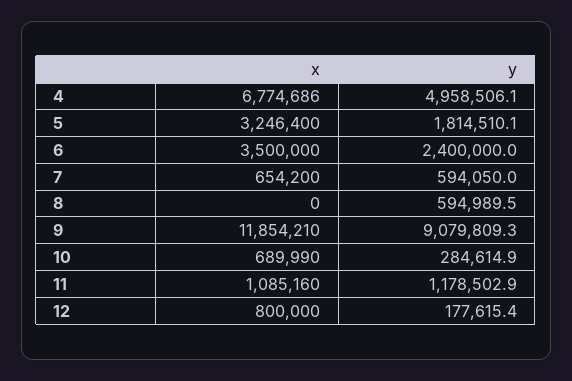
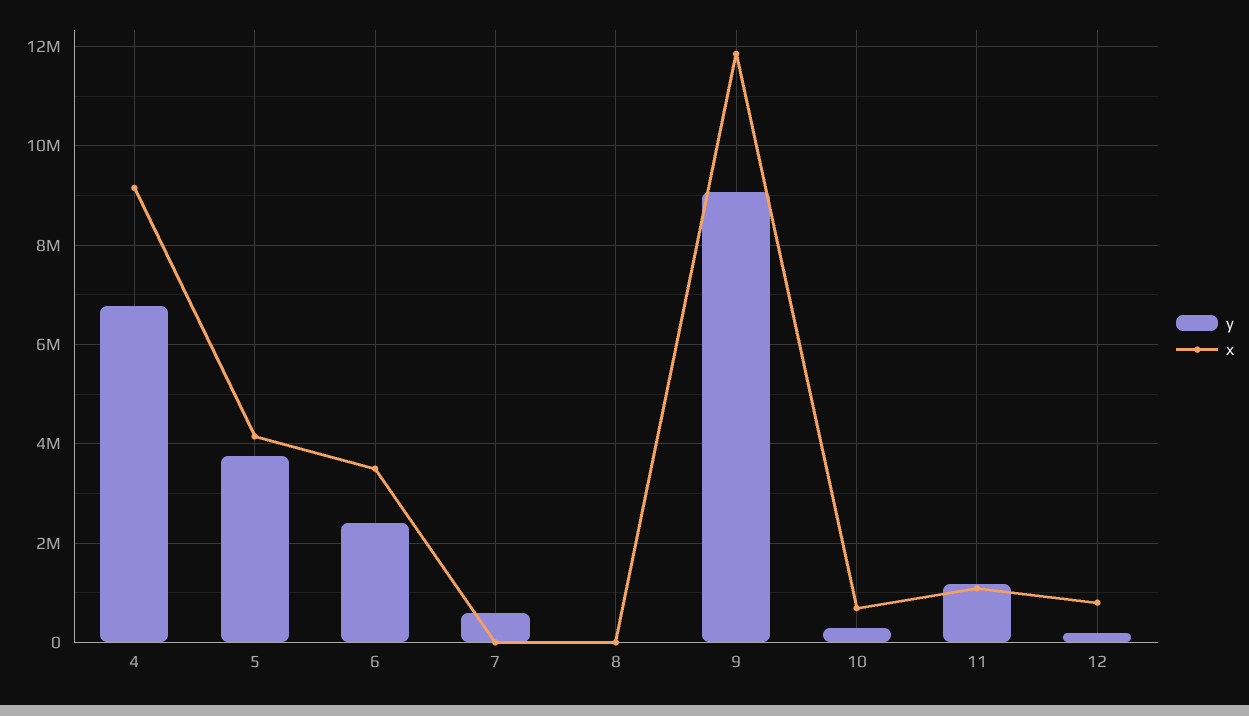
x, 4: 6774686 -> 9200000
y, 4: 4958506.1 -> 6800000
x, 5: 3246400 -> 4200000
y, 5: 1814510.1 -> 3800000
x, 7: 654200 -> 0
y, 8: 594989.5 -> 0

